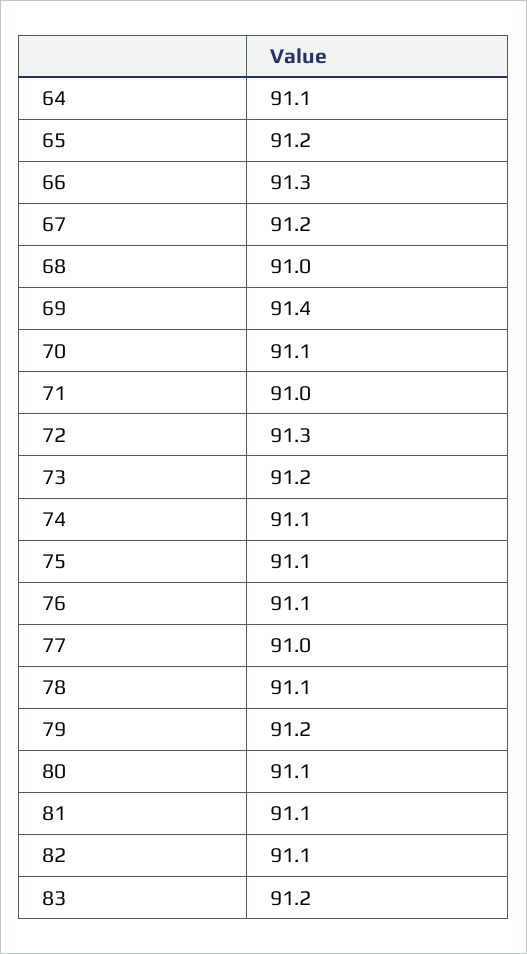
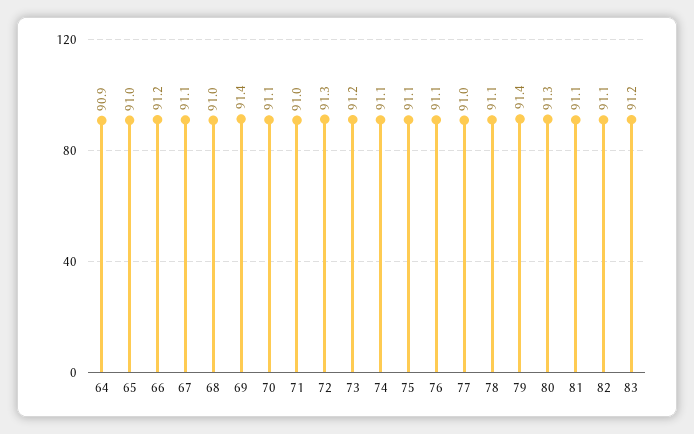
64: 91.1 -> 90.9
65: 91.2 -> 91
66: 91.3 -> 91.2
67: 91.2 -> 91.1
79: 91.2 -> 91.4
80: 91.1 -> 91.3

